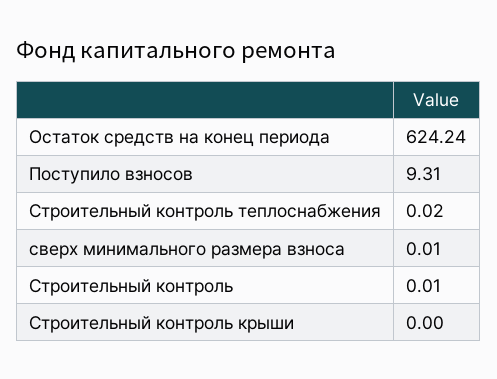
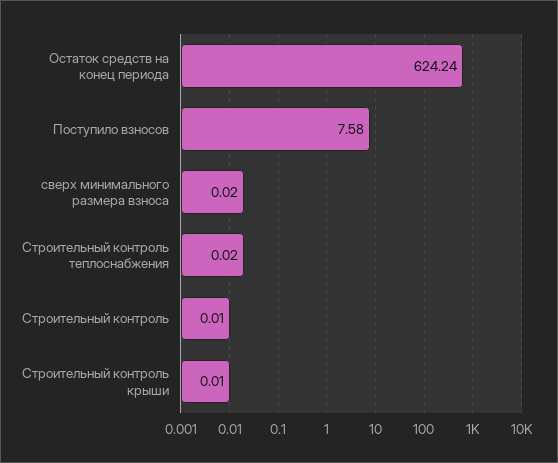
Поступило взносов: 9.31 -> 7.58
сверх минимального размера взноса: 0.01 -> 0.02
Строительный контроль крыши: 0 -> 0.01

